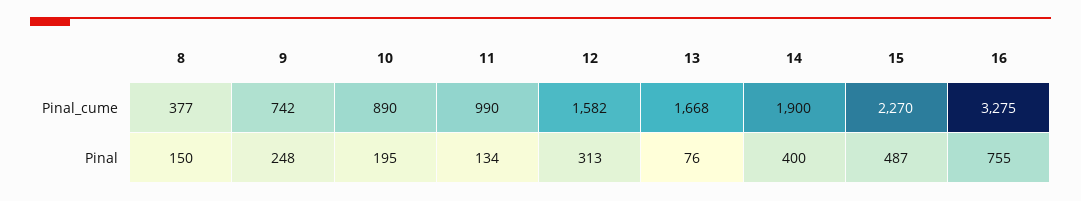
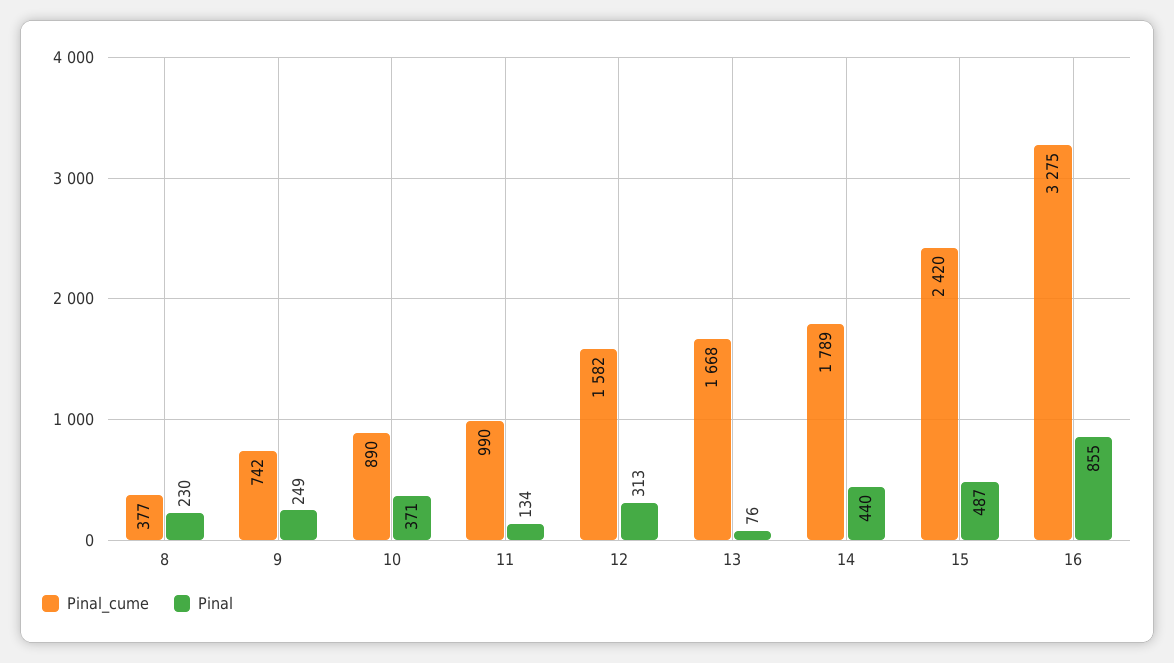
Pinal_cume, 14: 1900 -> 1789
Pinal_cume, 15: 2270 -> 2420
Pinal, 8: 150 -> 230
Pinal, 9: 248 -> 249
Pinal, 10: 195 -> 371
Pinal, 14: 400 -> 440
Pinal, 16: 755 -> 855

